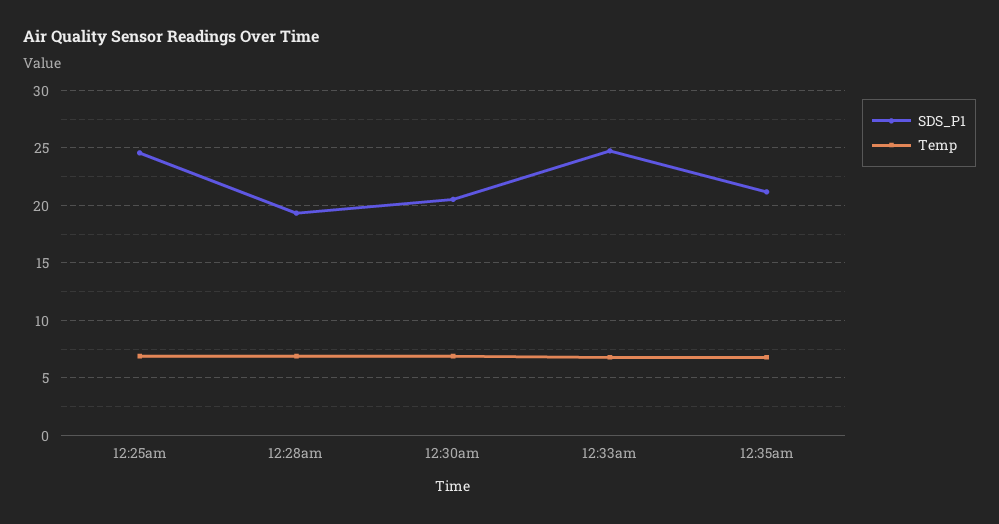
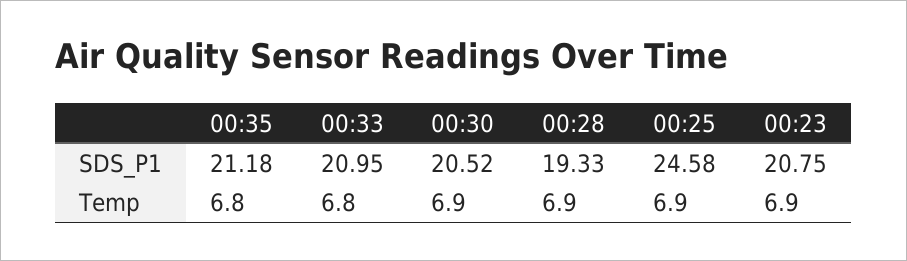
SDS_P1, 12:33am: 25 -> 20.95
SDS_P1, 00:23: none -> 20.75
Temp, 00:23: none -> 6.9

